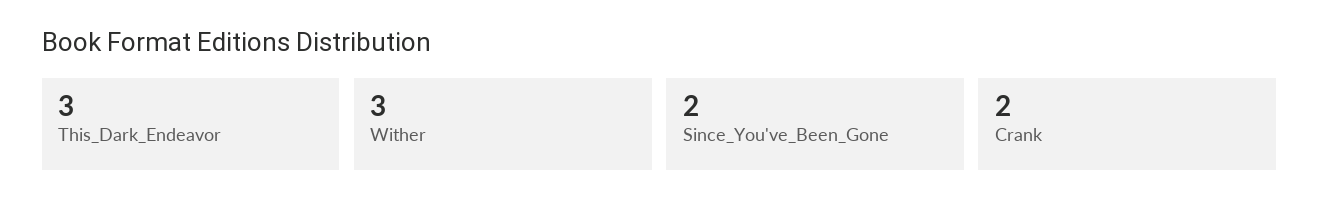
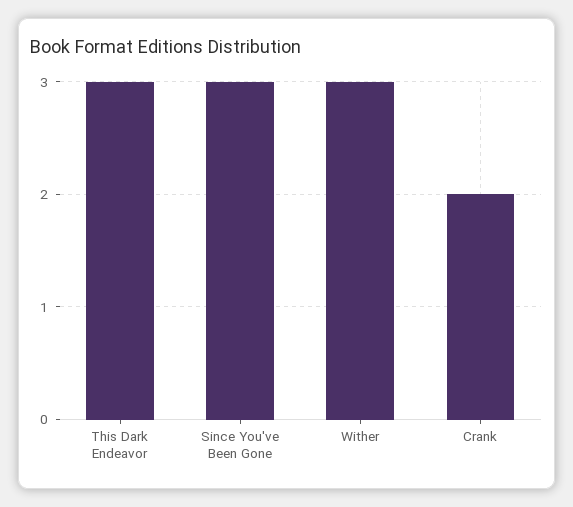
Since_You've_Been_Gone: 2 -> 3

